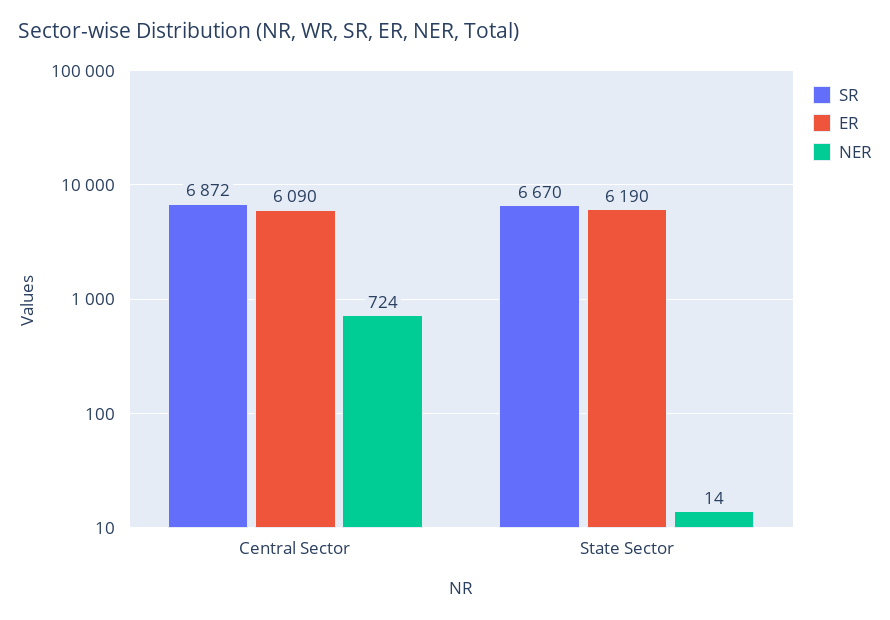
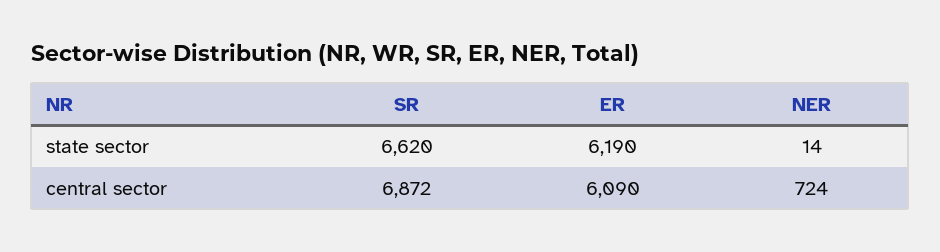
SR, State Sector: 6670 -> 6620

